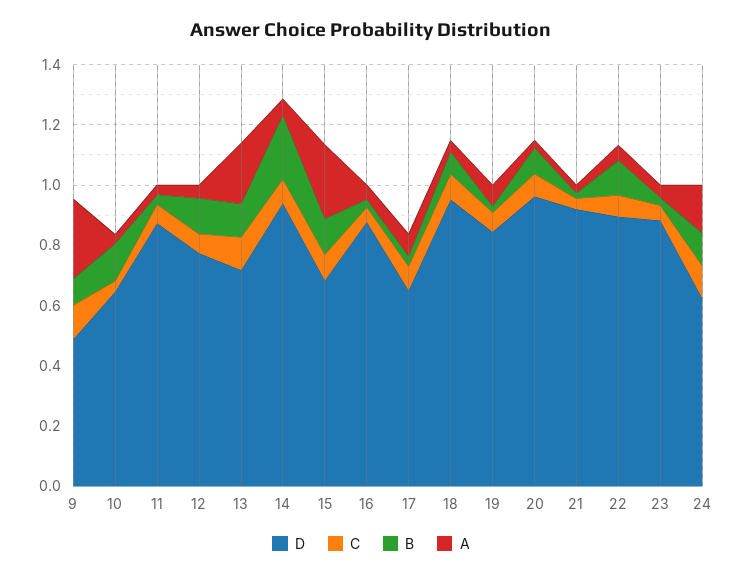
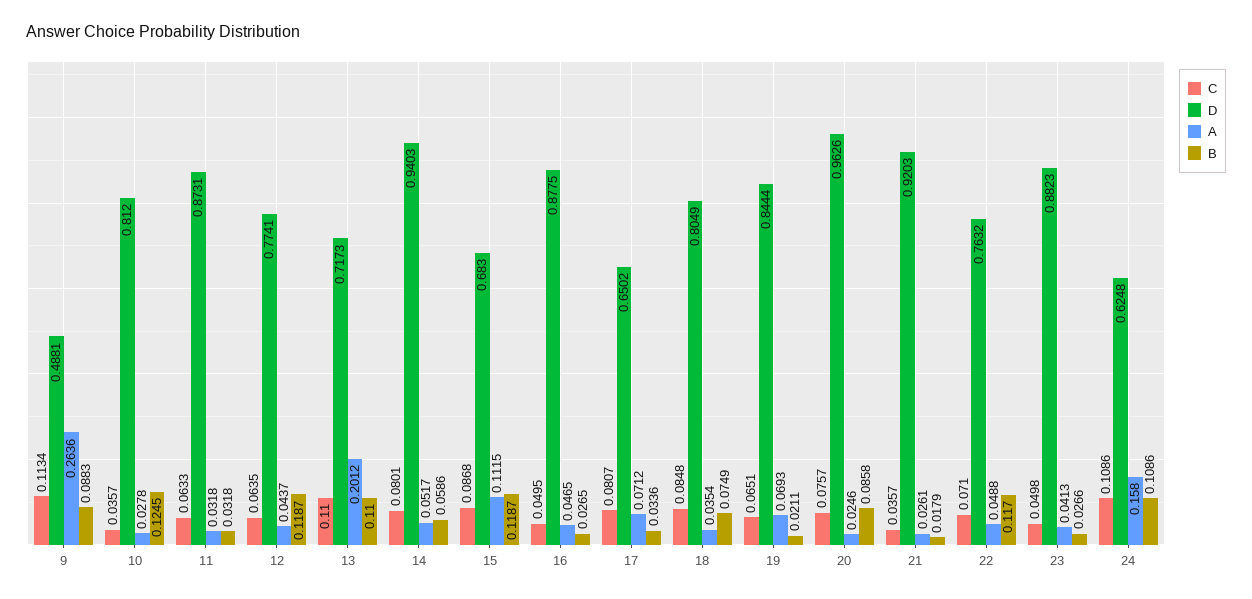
D, 10: 0.65 -> 0.812
B, 14: 0.2 -> 0.0586
A, 15: 0.25 -> 0.1115
D, 18: 0.95 -> 0.8049
D, 22: 0.9 -> 0.7632

